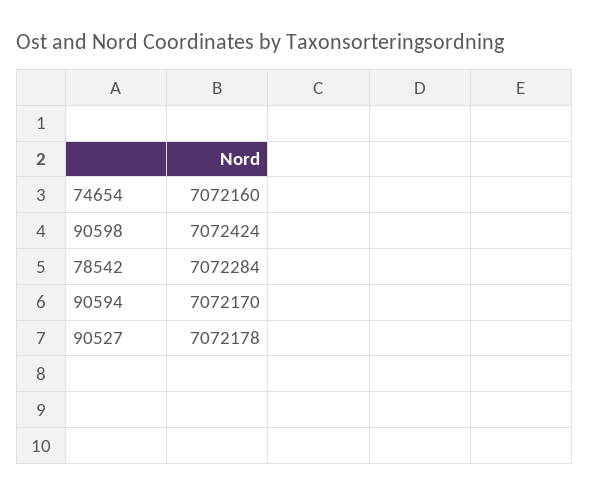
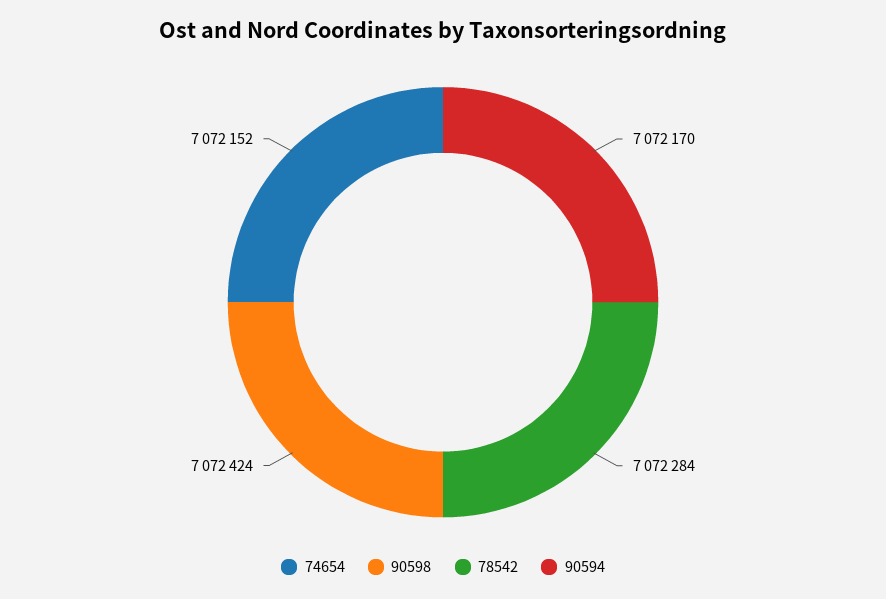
74654: 7072160 -> 7072152
90527: 7072178 -> none

